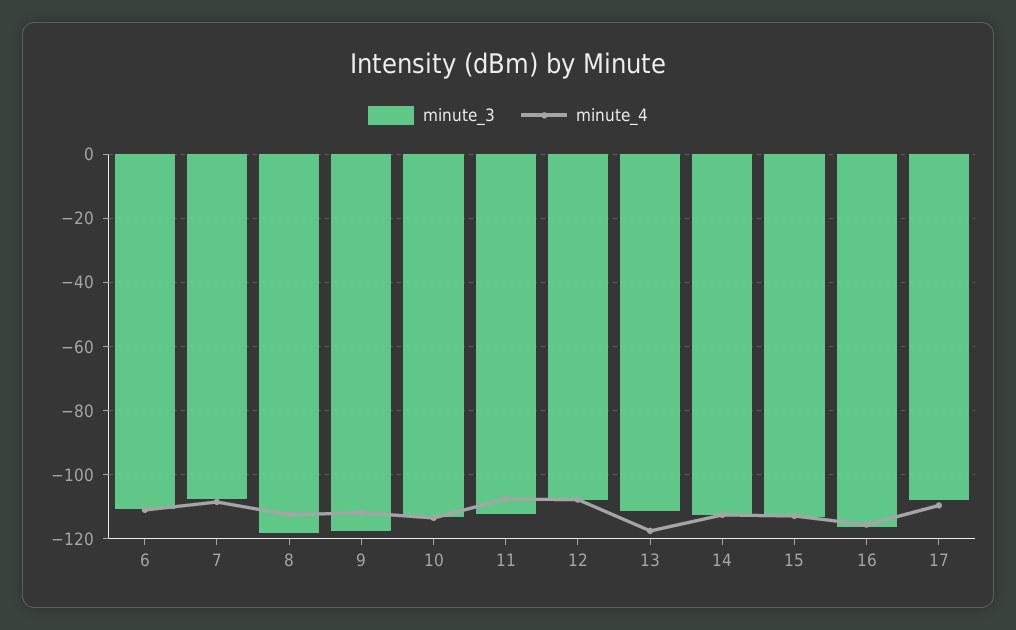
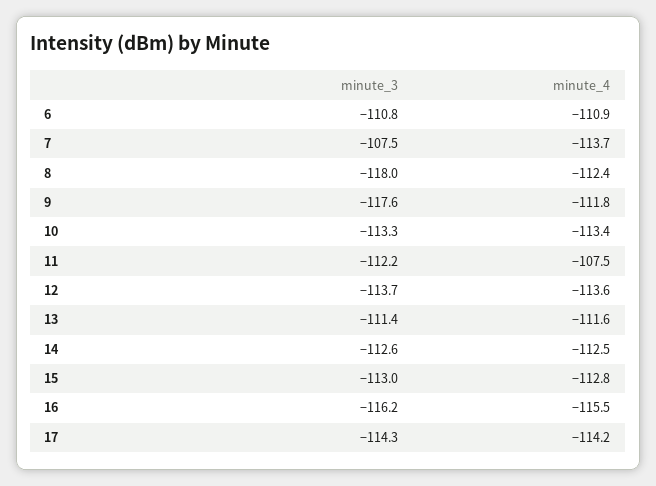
minute_4, 7: -108 -> -113.7
minute_3, 12: -108 -> -113.7
minute_4, 12: -108 -> -113.6
minute_4, 13: -118 -> -111.6
minute_3, 17: -108 -> -114.3
minute_4, 17: -110 -> -114.2

